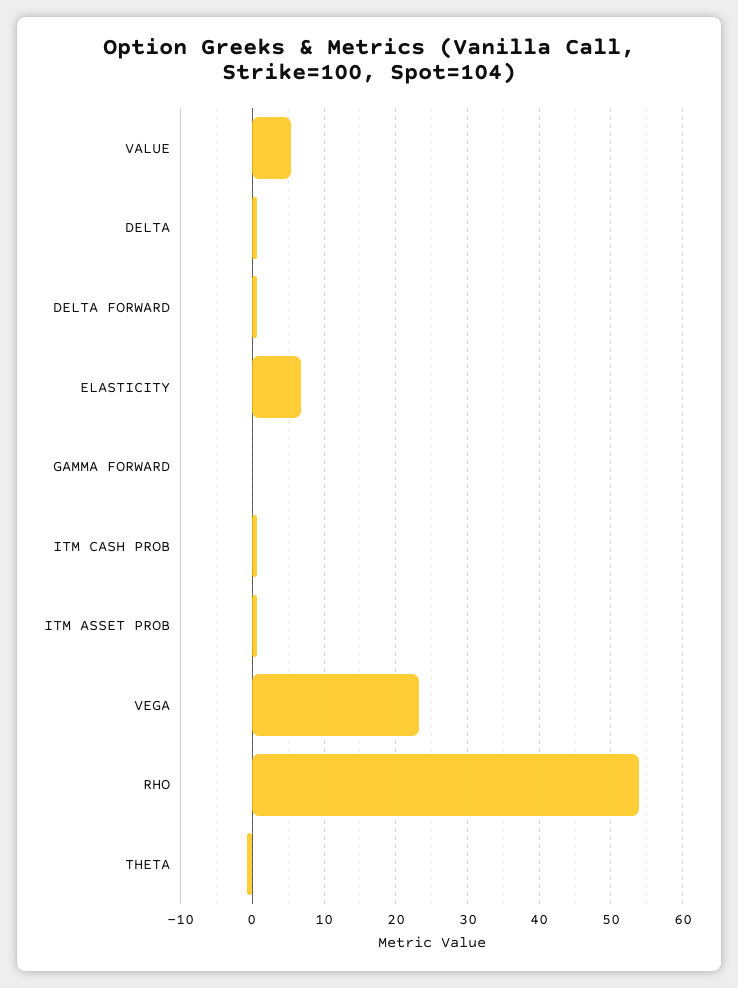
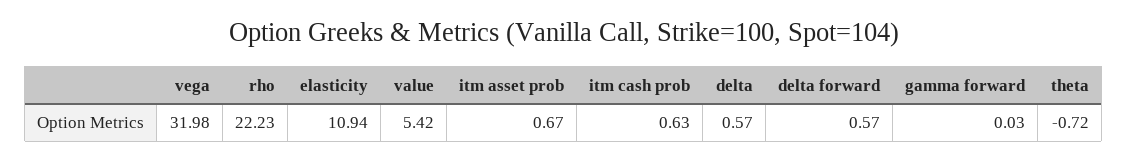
ELASTICITY: 7 -> 10.94
VEGA: 23 -> 31.98
RHO: 54 -> 22.23

